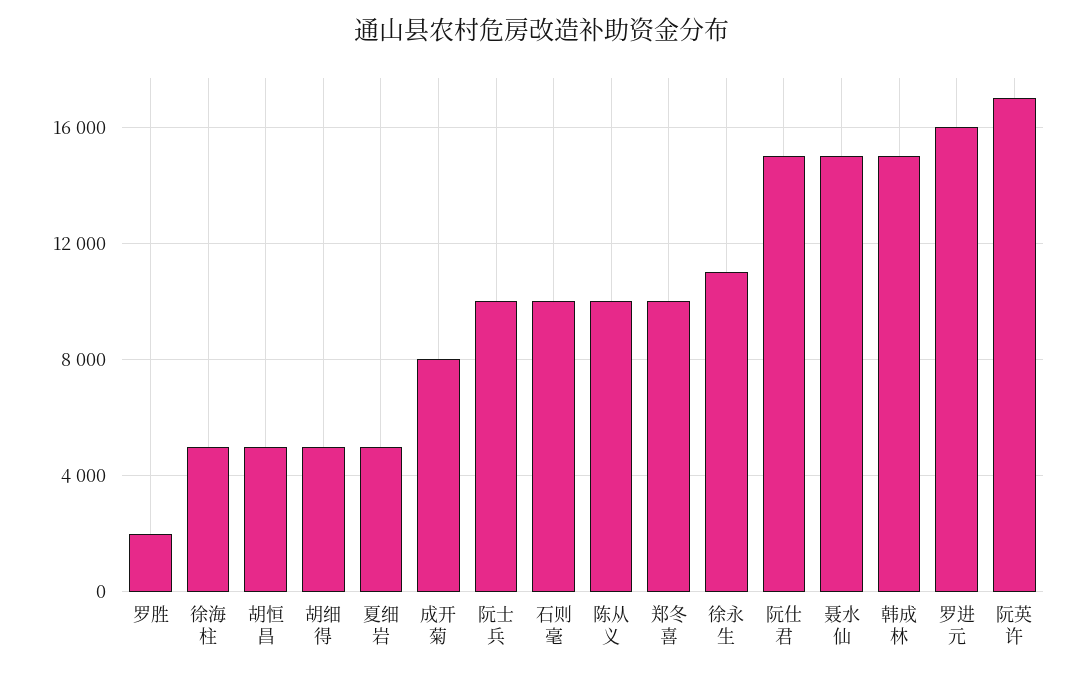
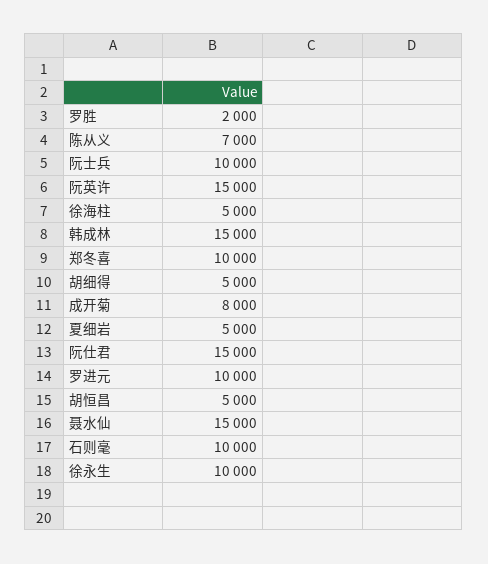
陈从义: 10000 -> 7000
徐永生: 11000 -> 10000
罗进元: 16000 -> 10000
阮英许: 17000 -> 15000

